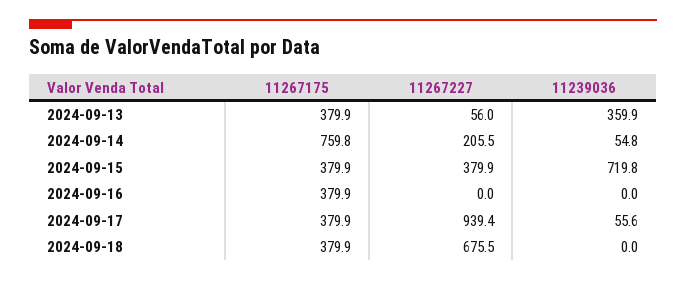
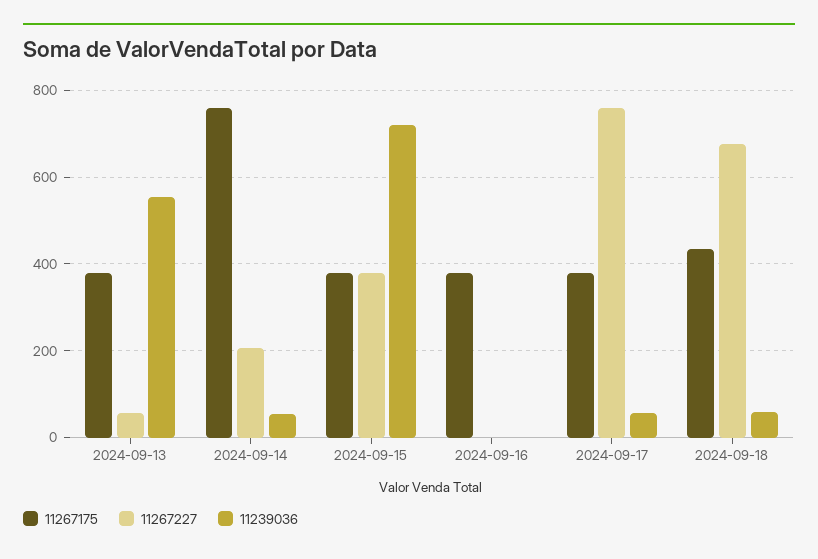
11239036, 2024-09-13: 359.9 -> 560
11267227, 2024-09-17: 939.4 -> 760
11267175, 2024-09-18: 379.9 -> 440
11239036, 2024-09-18: 0 -> 60

